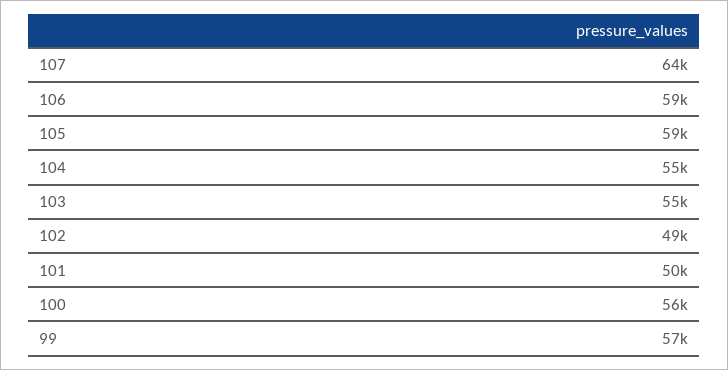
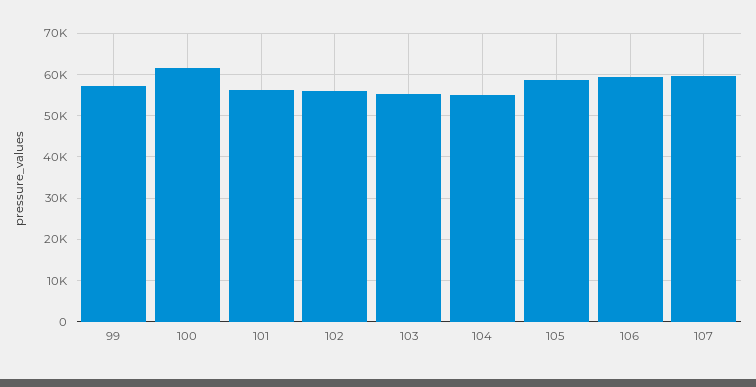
107: 64000 -> 60000
102: 49000 -> 56000
101: 50000 -> 56000
100: 56000 -> 62000

